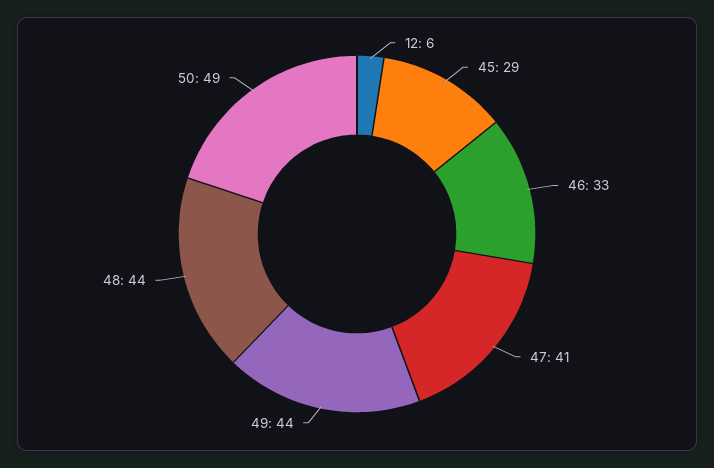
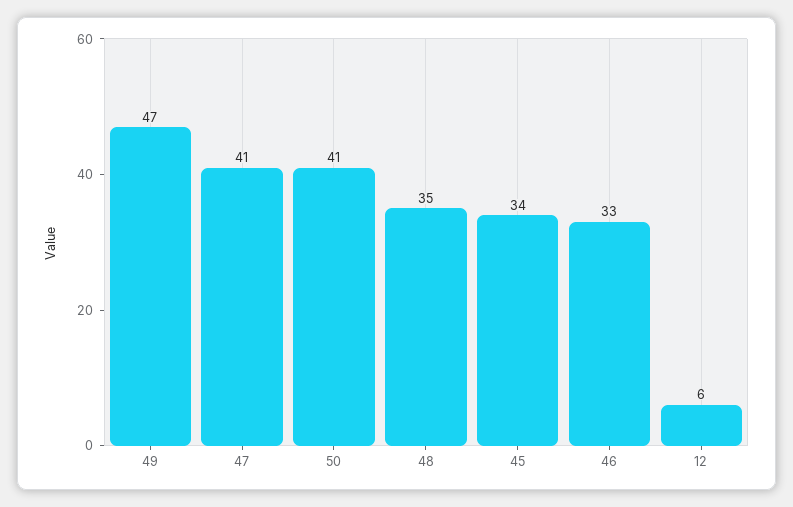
45: 29 -> 34
49: 44 -> 47
48: 44 -> 35
50: 49 -> 41

